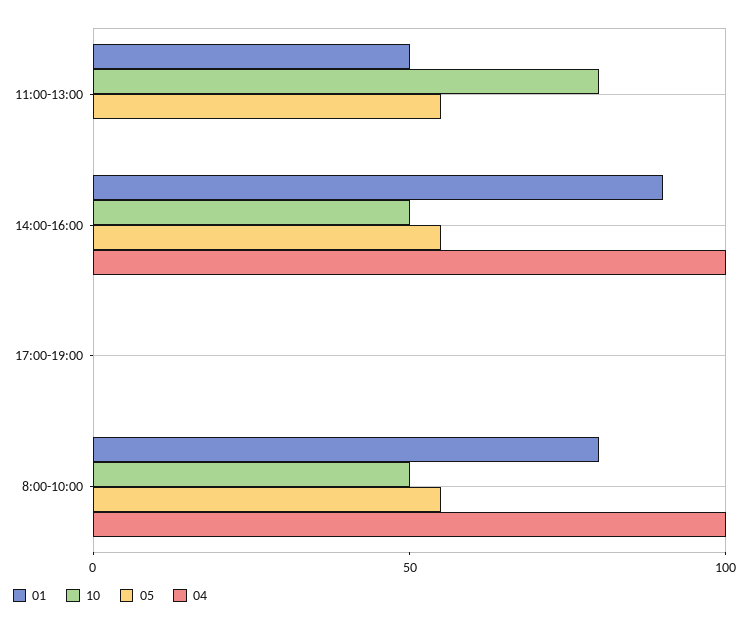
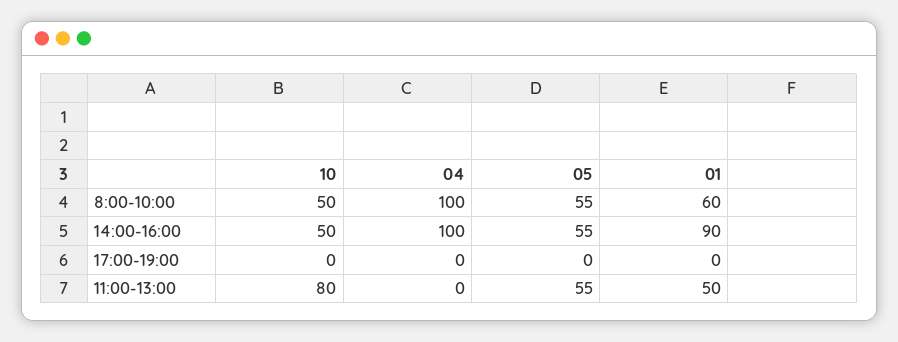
01, 8:00-10:00: 80 -> 60

